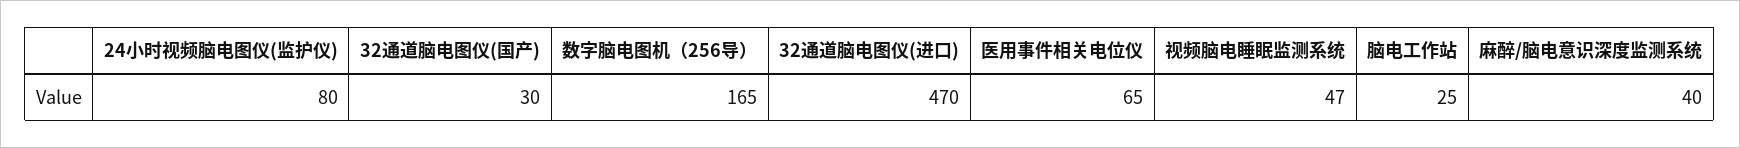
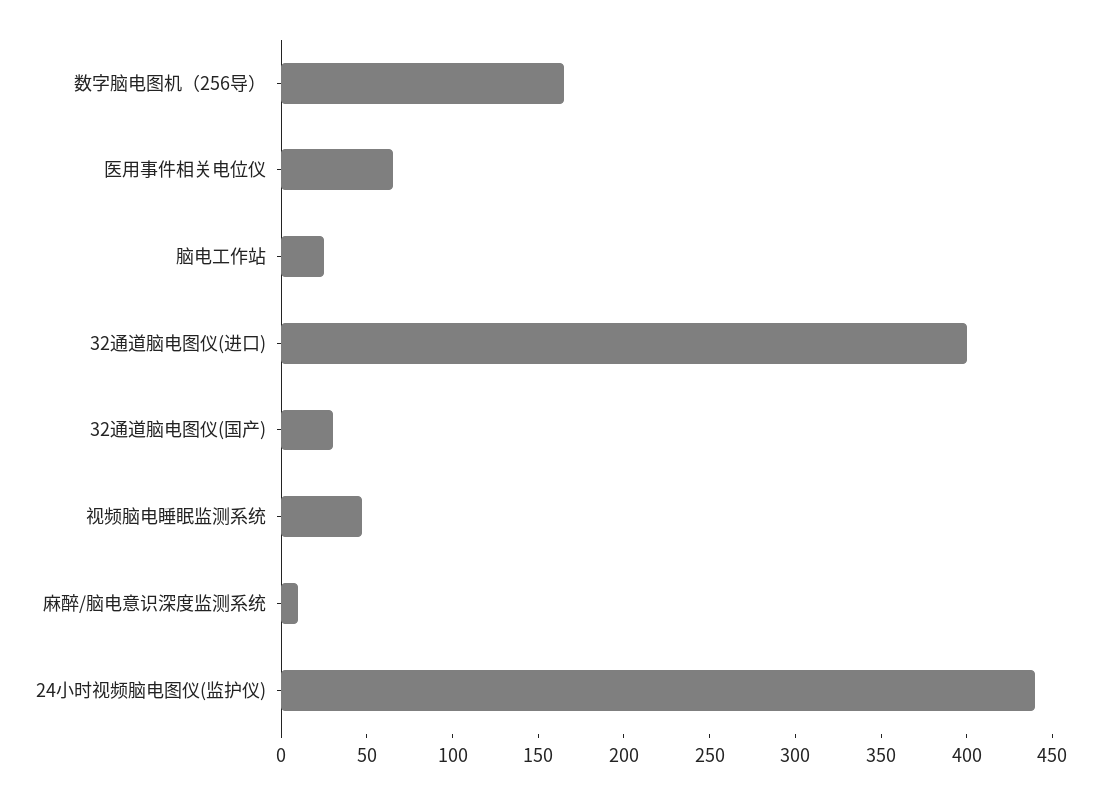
24小时视频脑电图仪(监护仪): 80 -> 440
32通道脑电图仪(进口): 470 -> 400
麻醉/脑电意识深度监测系统: 40 -> 10

